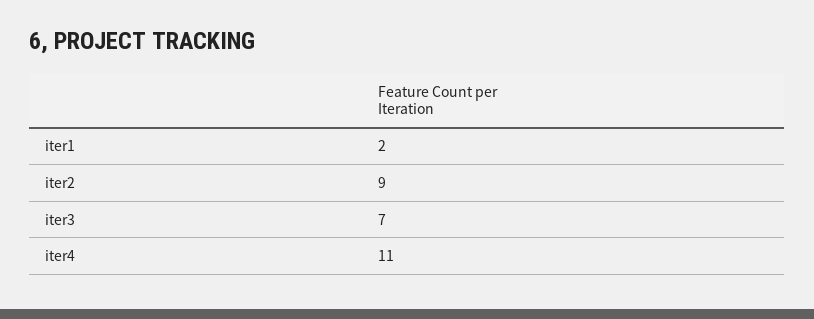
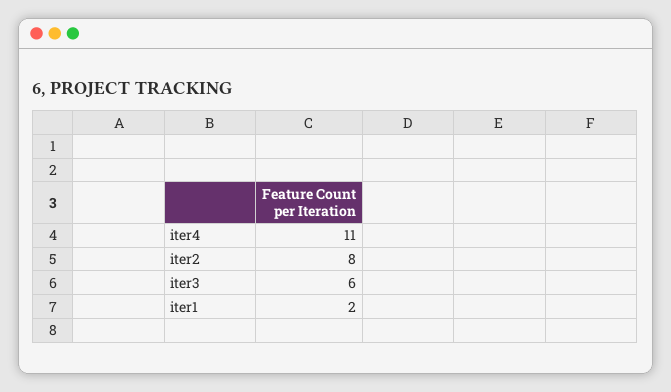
iter2: 9 -> 8
iter3: 7 -> 6

